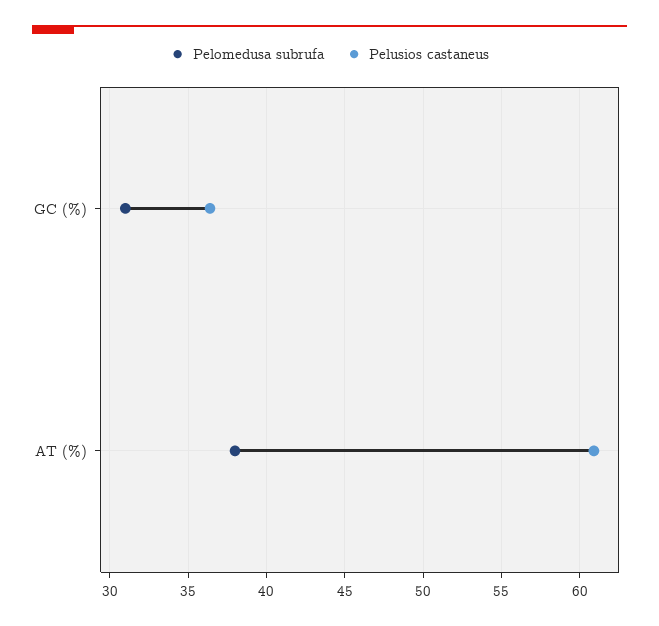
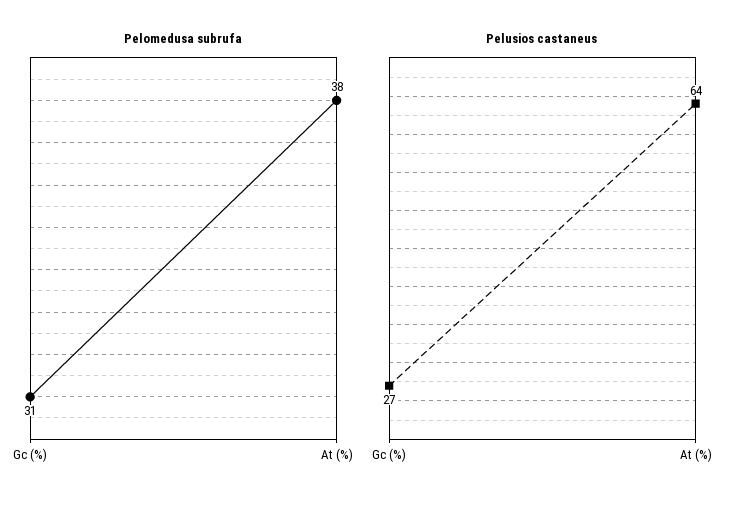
Pelusios castaneus, GC (%): 36.5 -> 27
Pelusios castaneus, AT (%): 61 -> 64

